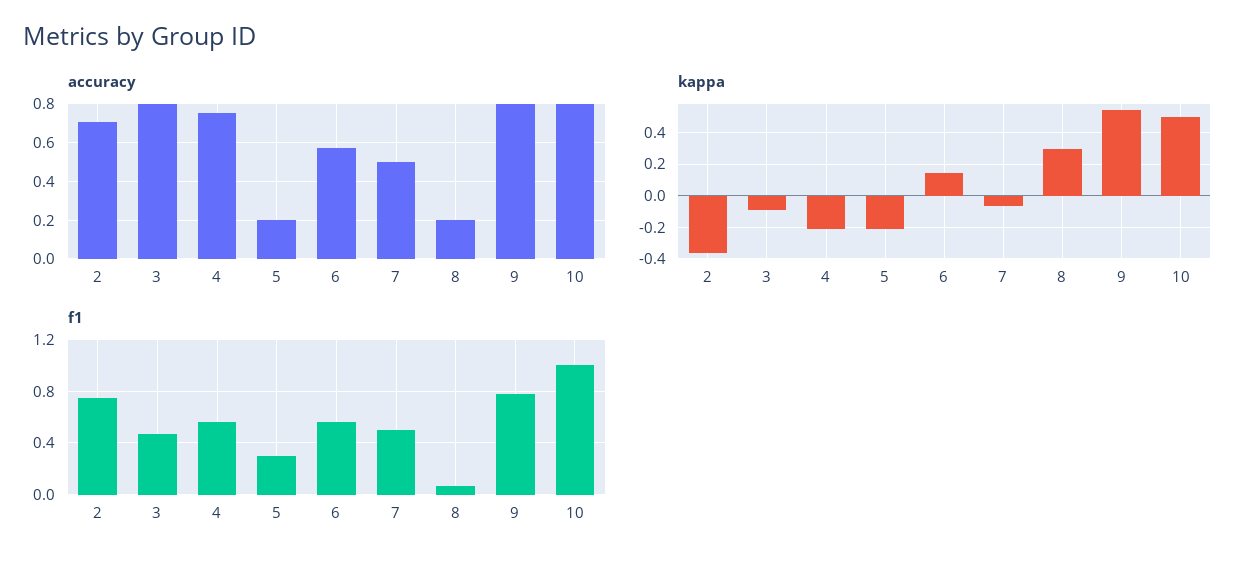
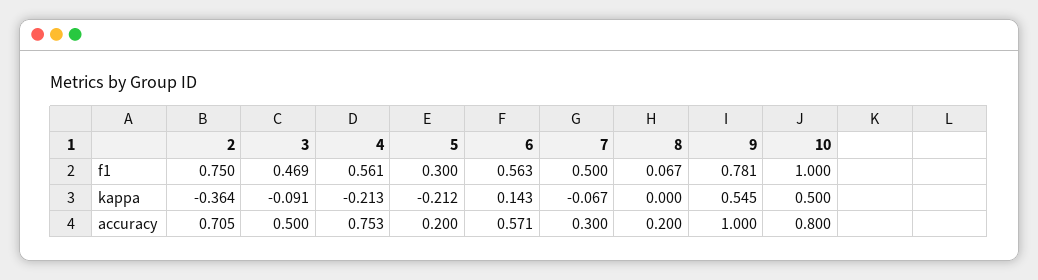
accuracy, 3: 0.8 -> 0.5
accuracy, 7: 0.5 -> 0.3
accuracy, 9: 0.8 -> 1
kappa, 8: 0.3 -> 0

